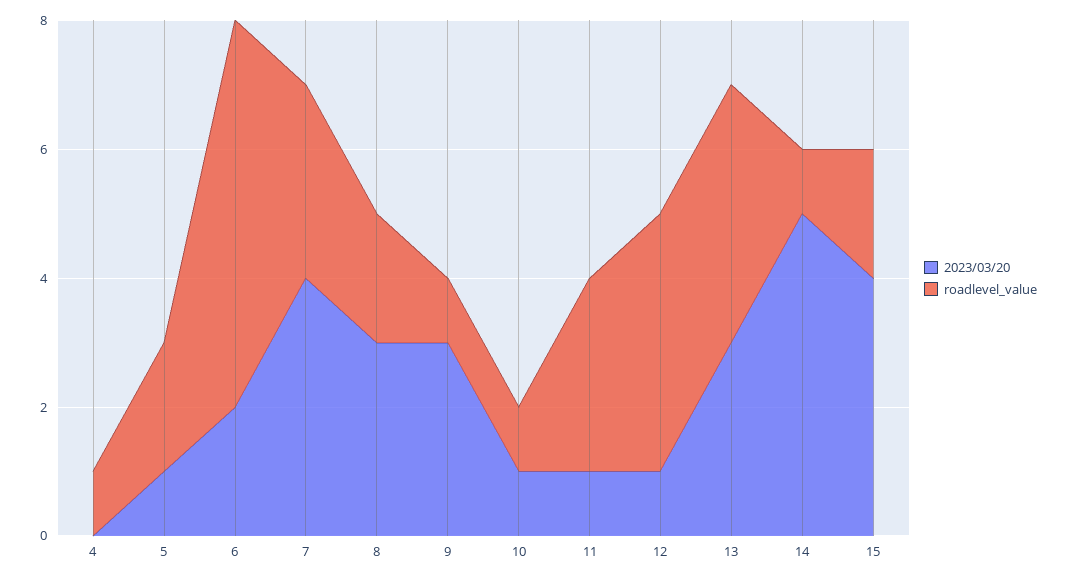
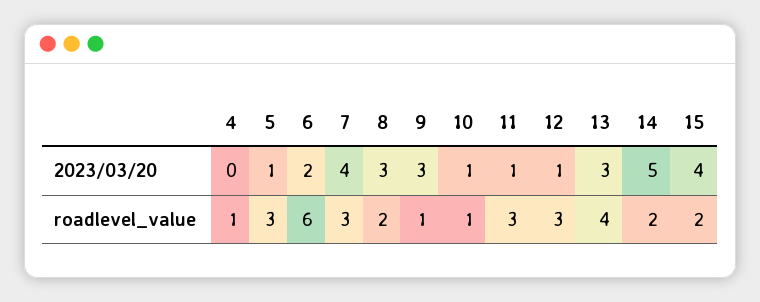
roadlevel_value, 5: 2 -> 3
roadlevel_value, 12: 4 -> 3
roadlevel_value, 14: 1 -> 2

